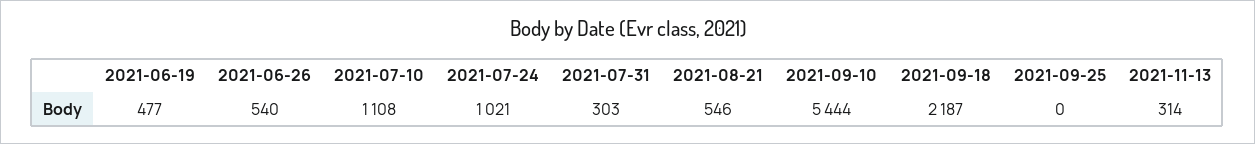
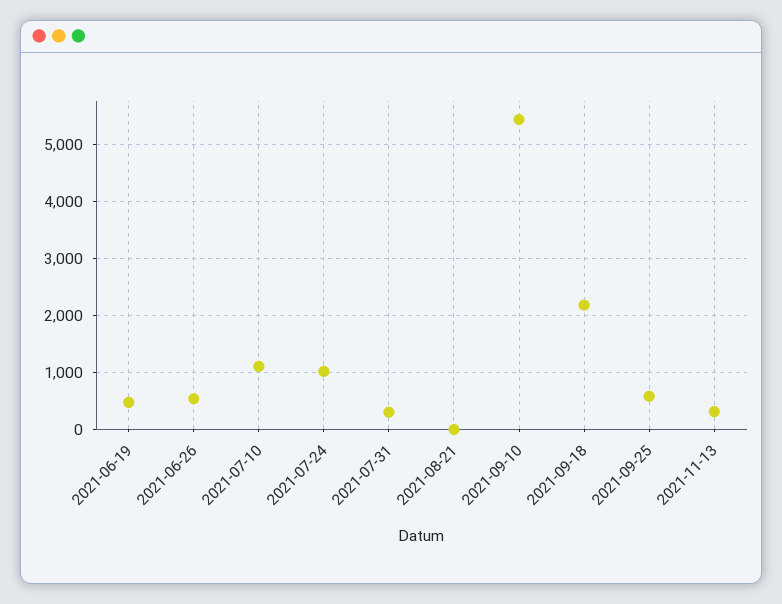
2021-08-21: 546 -> 0
2021-09-25: 0 -> 600

